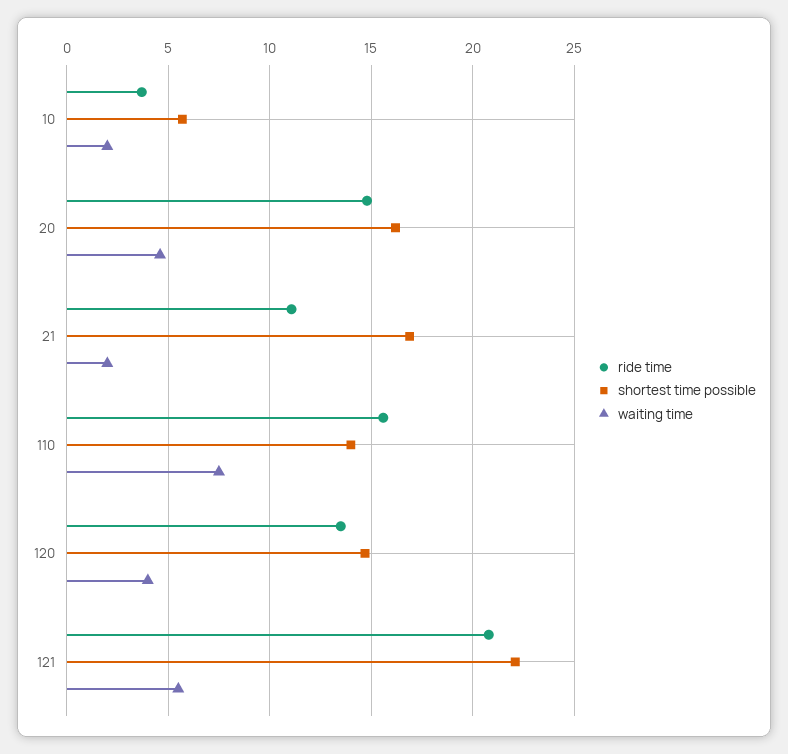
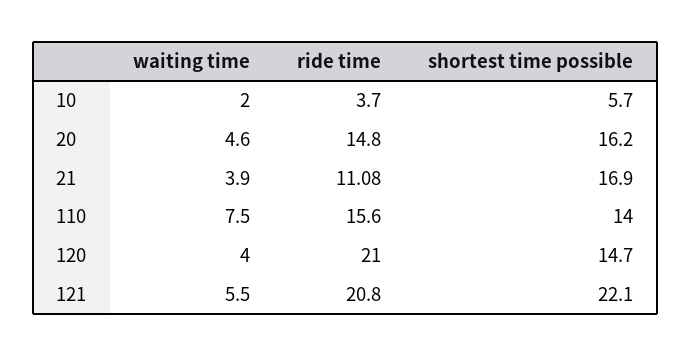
waiting time, 21: 2 -> 3.9
ride time, 120: 13.5 -> 21

